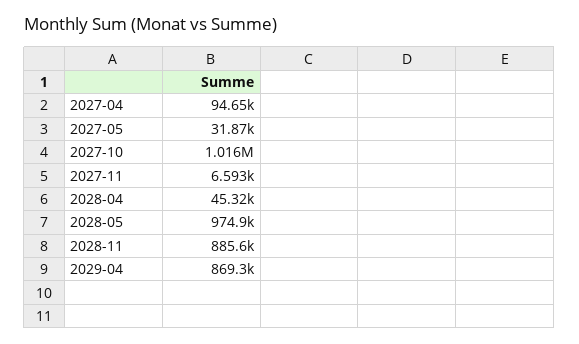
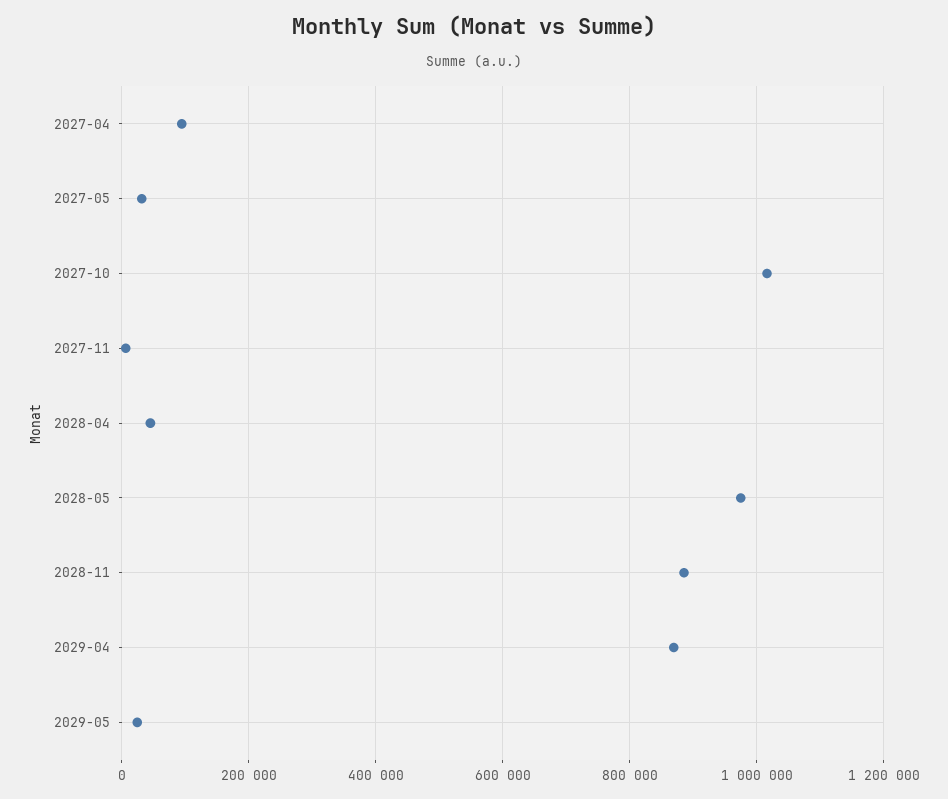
2029-05: none -> 20000

